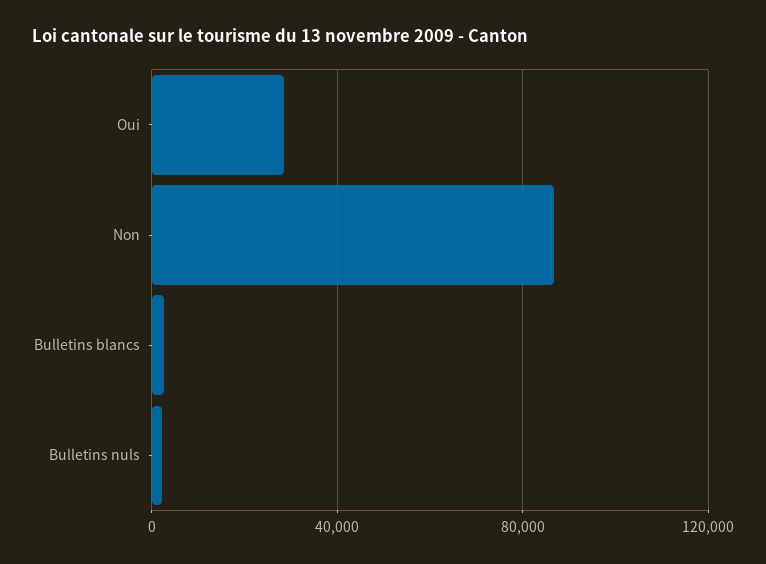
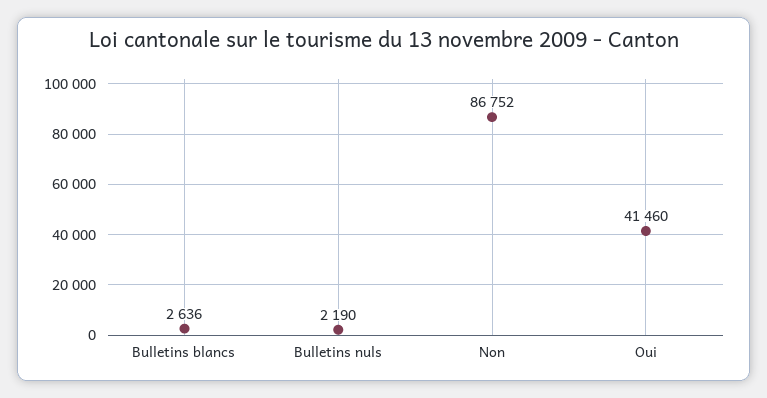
Oui: 30000 -> 41460

